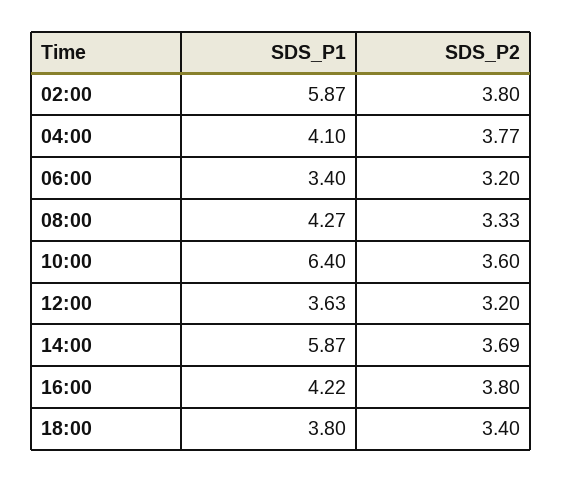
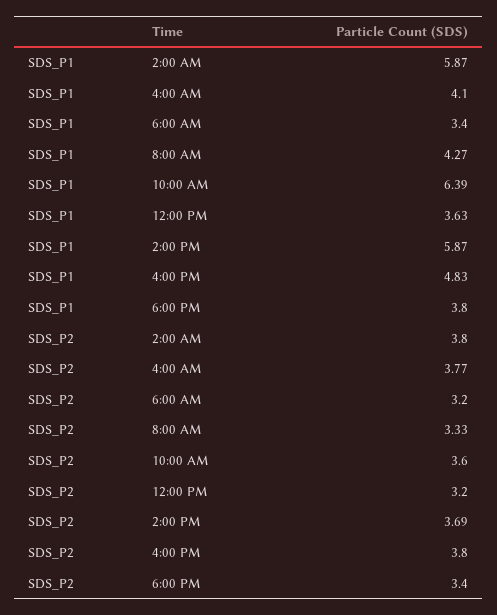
SDS_P1, 10:00: 6.4 -> 6.39
SDS_P1, 16:00: 4.22 -> 4.83

